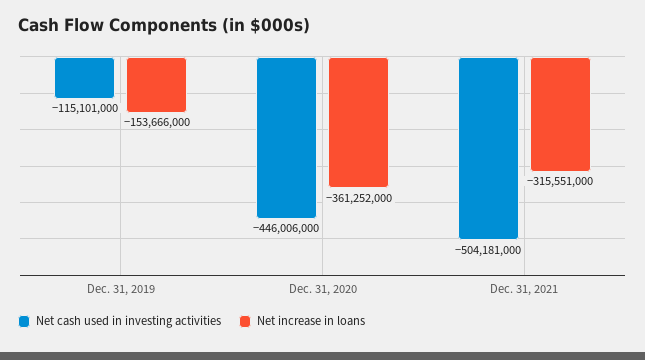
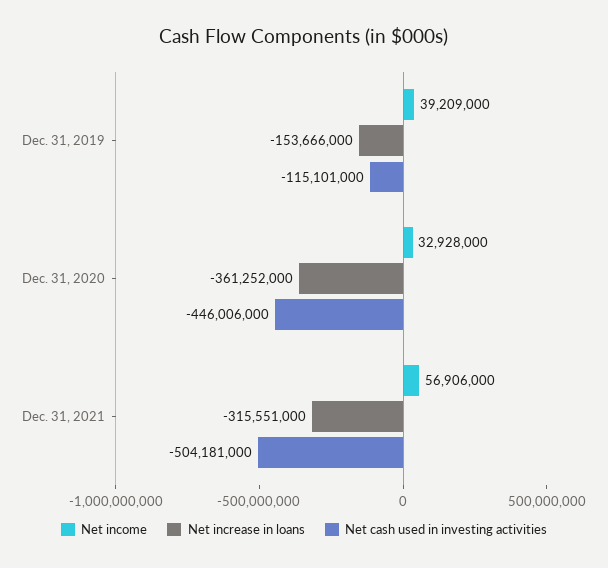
Net income, Dec. 31, 2019: none -> 39209000
Net income, Dec. 31, 2020: none -> 32928000
Net income, Dec. 31, 2021: none -> 56906000

